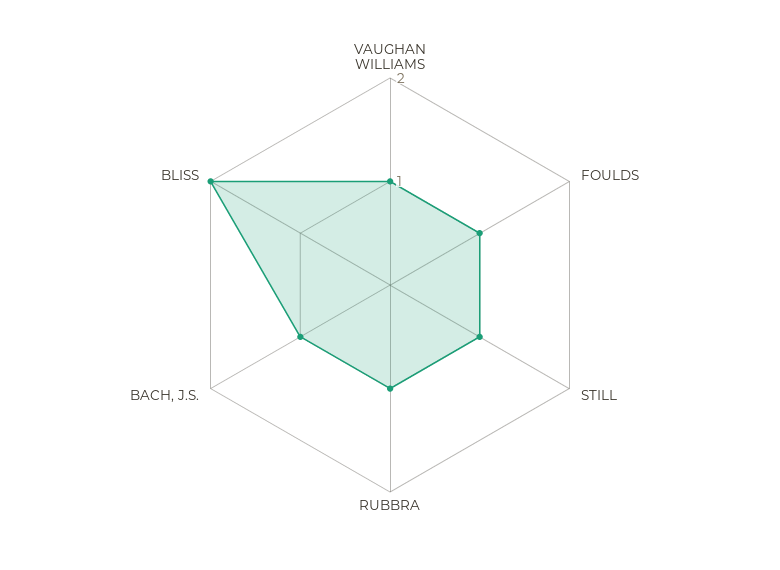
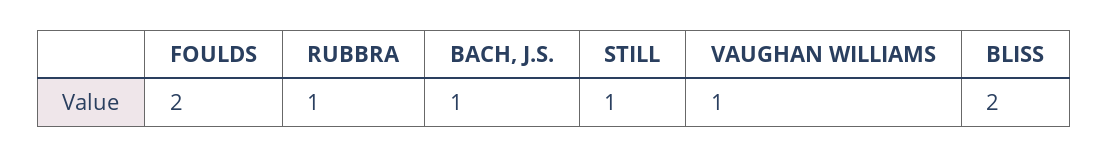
FOULDS: 1 -> 2

